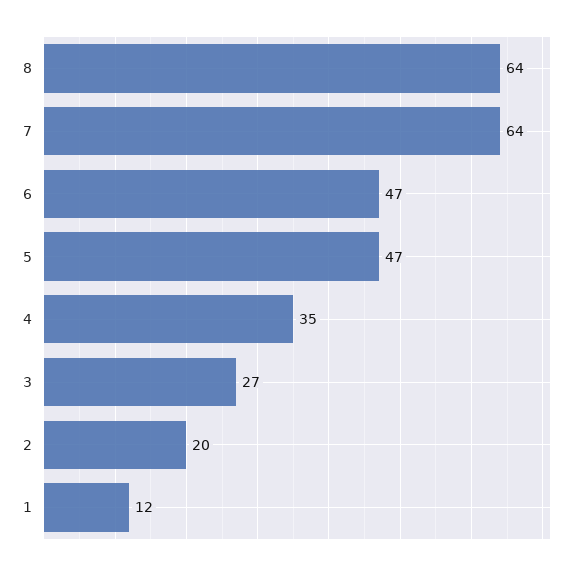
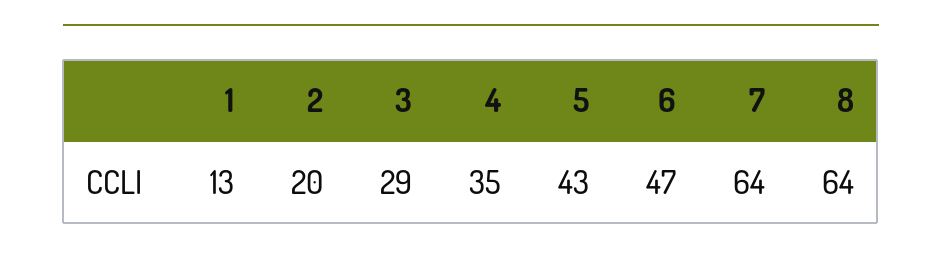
5: 47 -> 43
3: 27 -> 29
1: 12 -> 13

